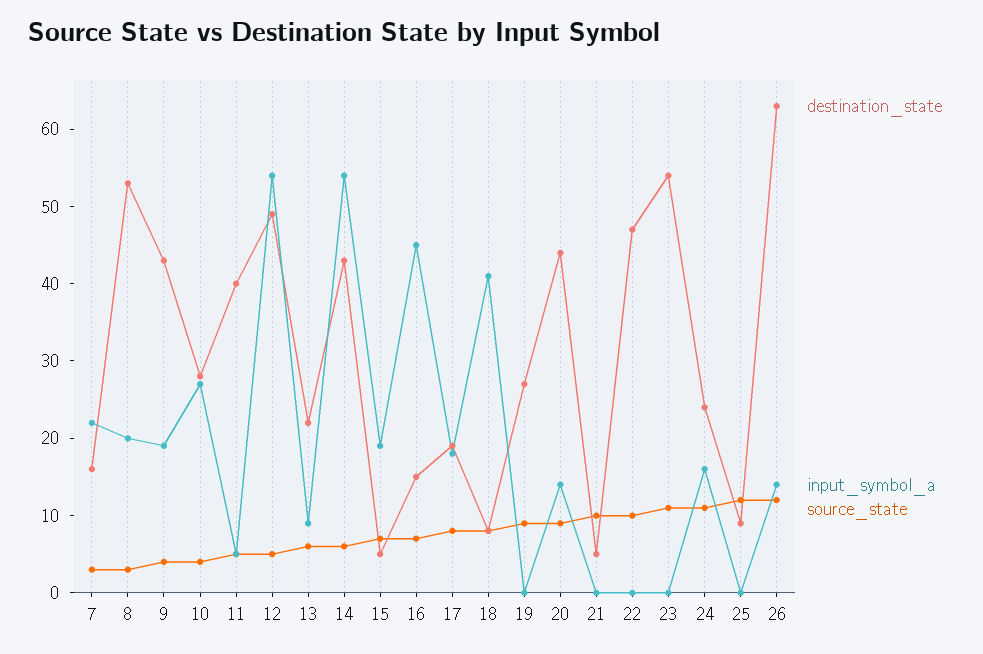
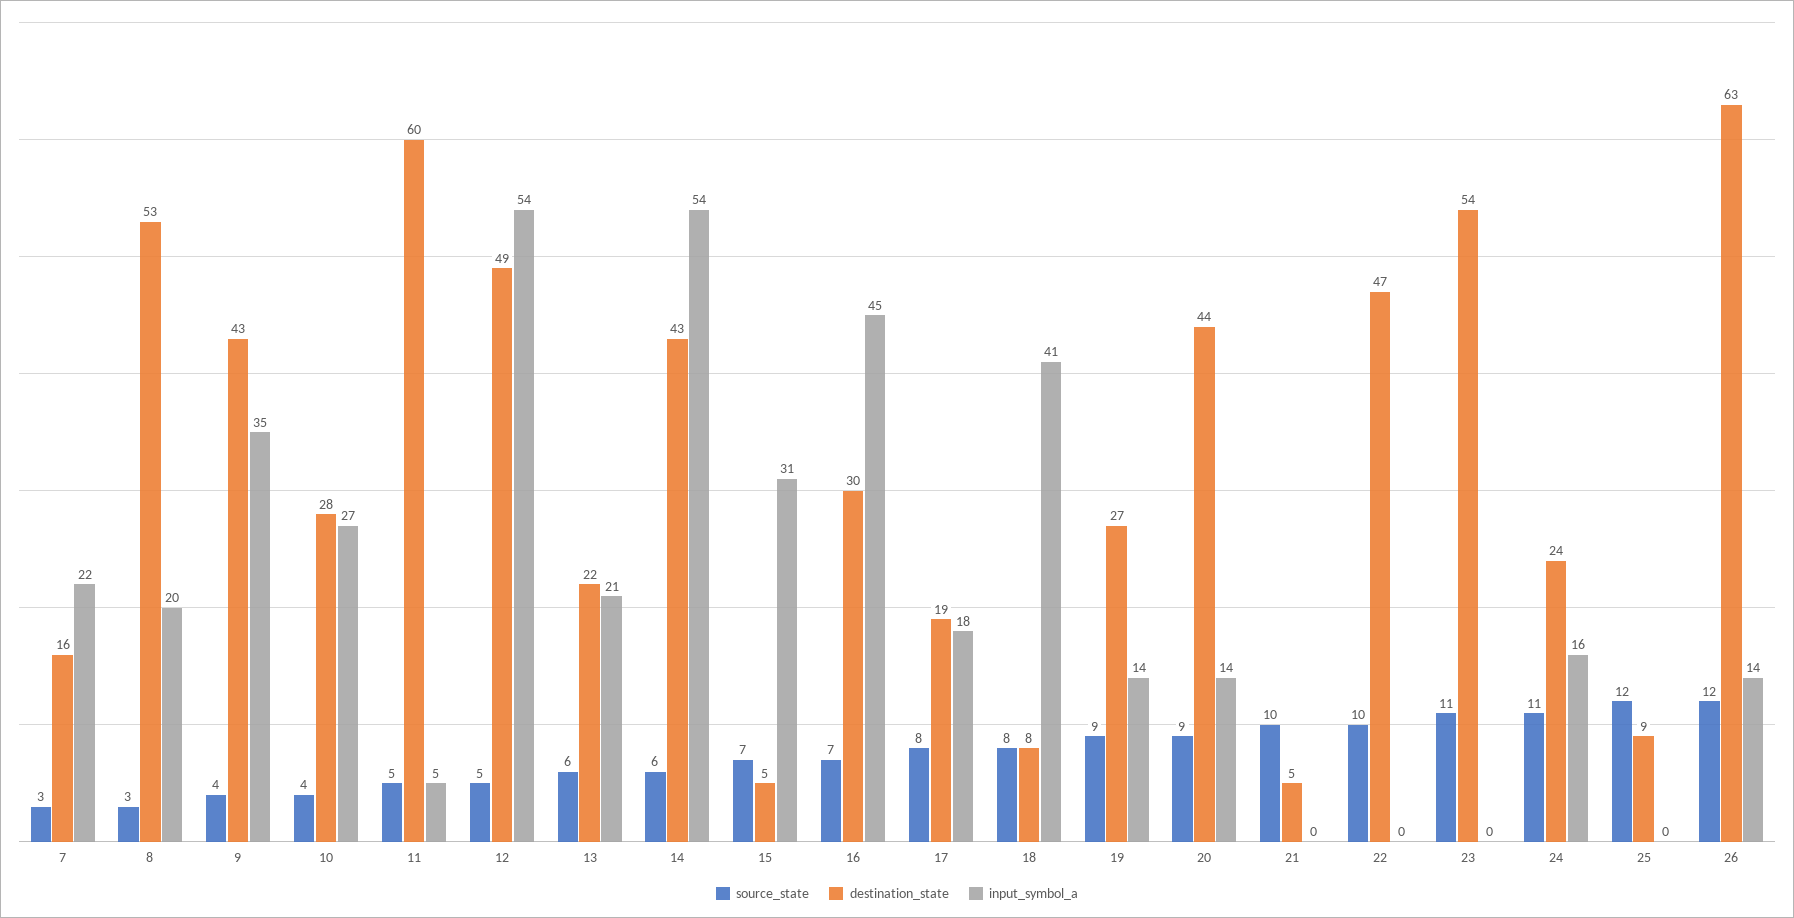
input_symbol_a, 9: 20 -> 35
destination_state, 11: 40 -> 60
input_symbol_a, 13: 10 -> 21
input_symbol_a, 15: 20 -> 31
destination_state, 16: 15 -> 30
input_symbol_a, 19: 0 -> 14

